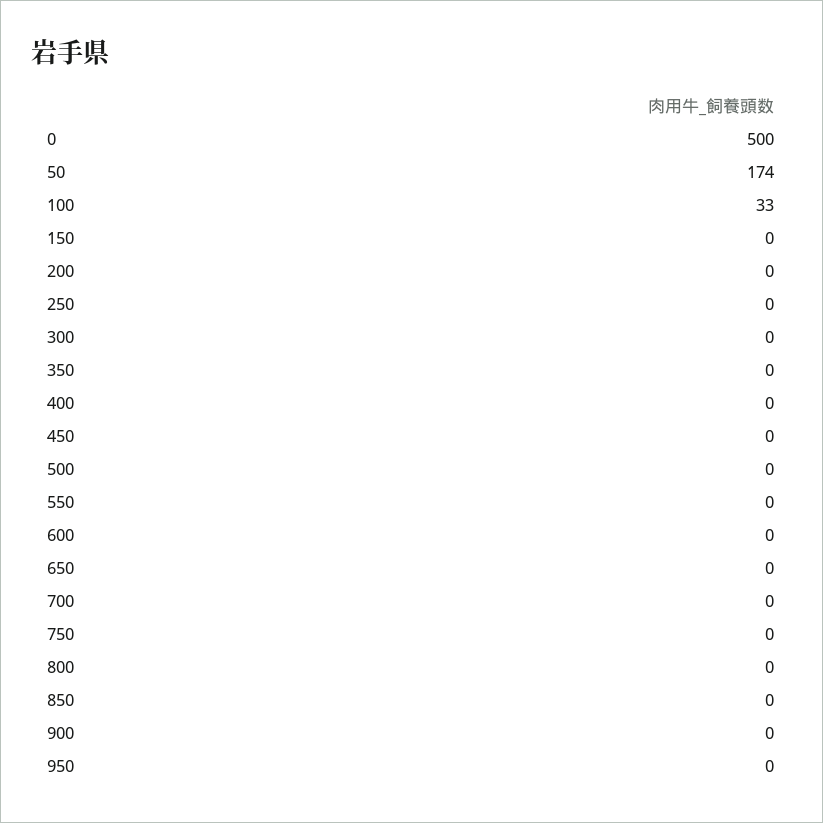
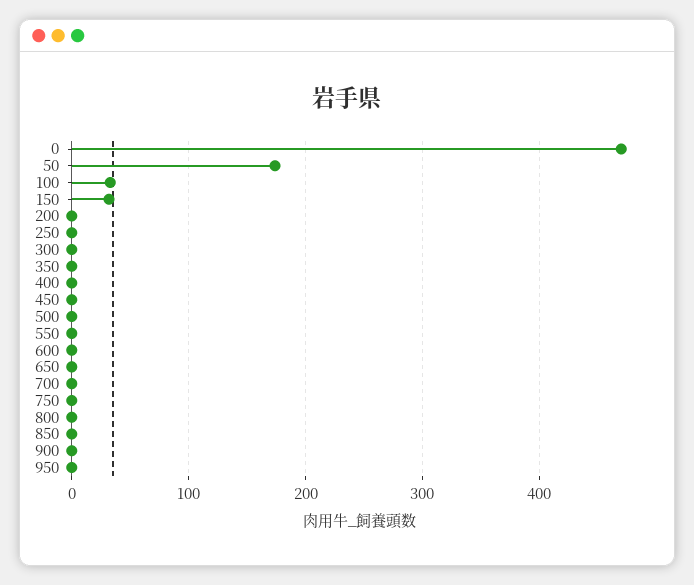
0: 500 -> 470
150: 0 -> 30

